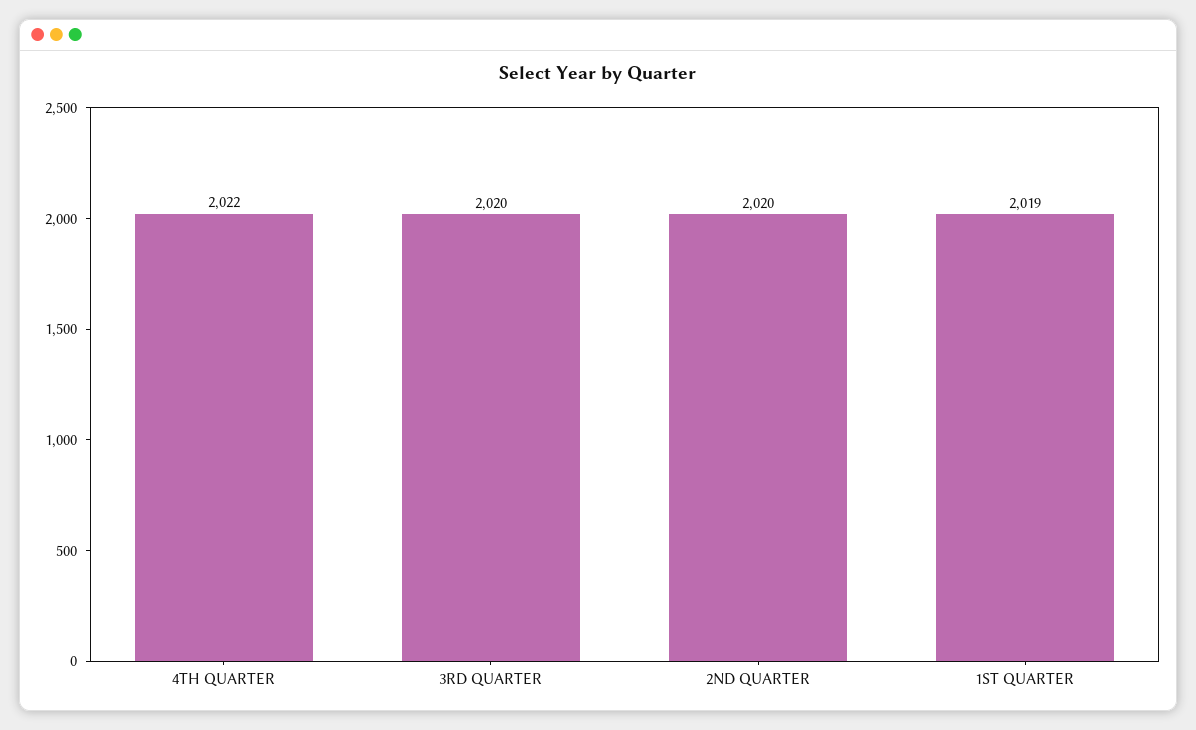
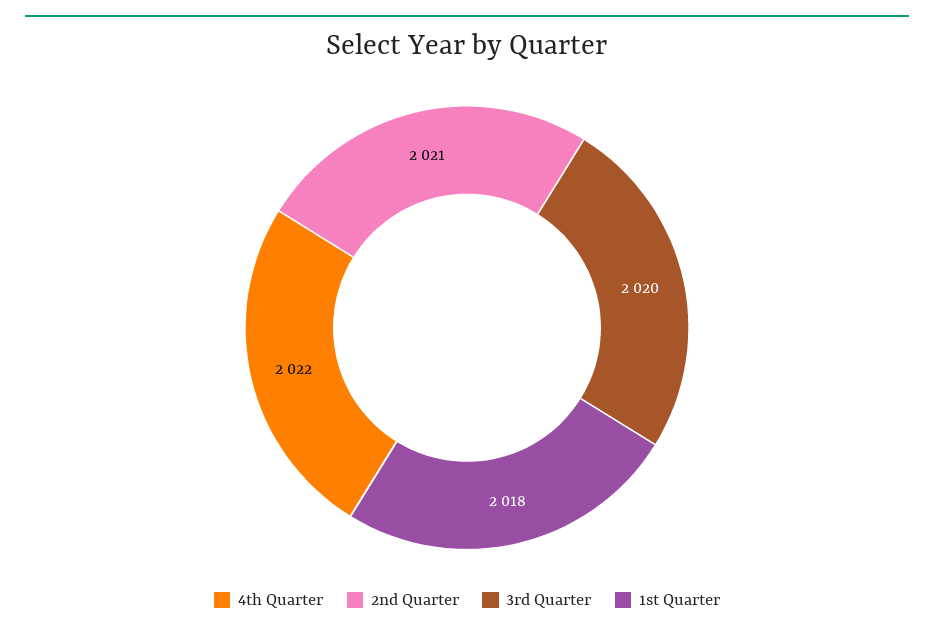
2ND QUARTER: 2020 -> 2021
1ST QUARTER: 2019 -> 2018

